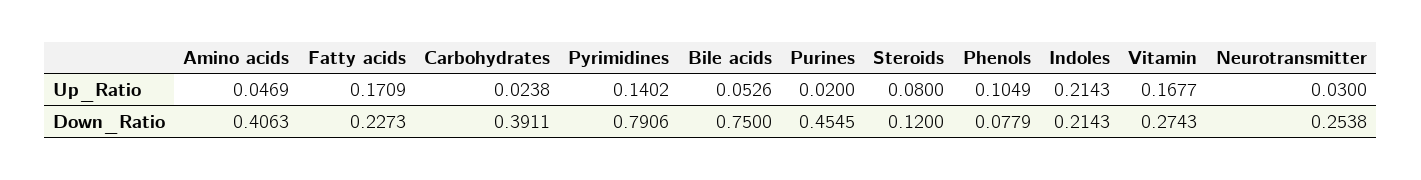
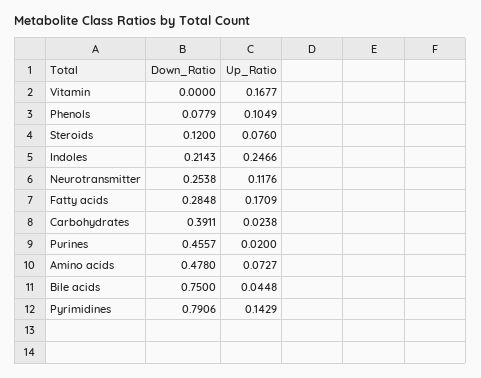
Amino acids, Up_Ratio: 0.0469 -> 0.0727
Pyrimidines, Up_Ratio: 0.1402 -> 0.1429
Bile acids, Up_Ratio: 0.0526 -> 0.0448
Steroids, Up_Ratio: 0.08 -> 0.076
Indoles, Up_Ratio: 0.2143 -> 0.2466
Neurotransmitter, Up_Ratio: 0.03 -> 0.1176
Amino acids, Down_Ratio: 0.4063 -> 0.478
Fatty acids, Down_Ratio: 0.2273 -> 0.2848
Purines, Down_Ratio: 0.4545 -> 0.4557
Vitamin, Down_Ratio: 0.2743 -> 0

